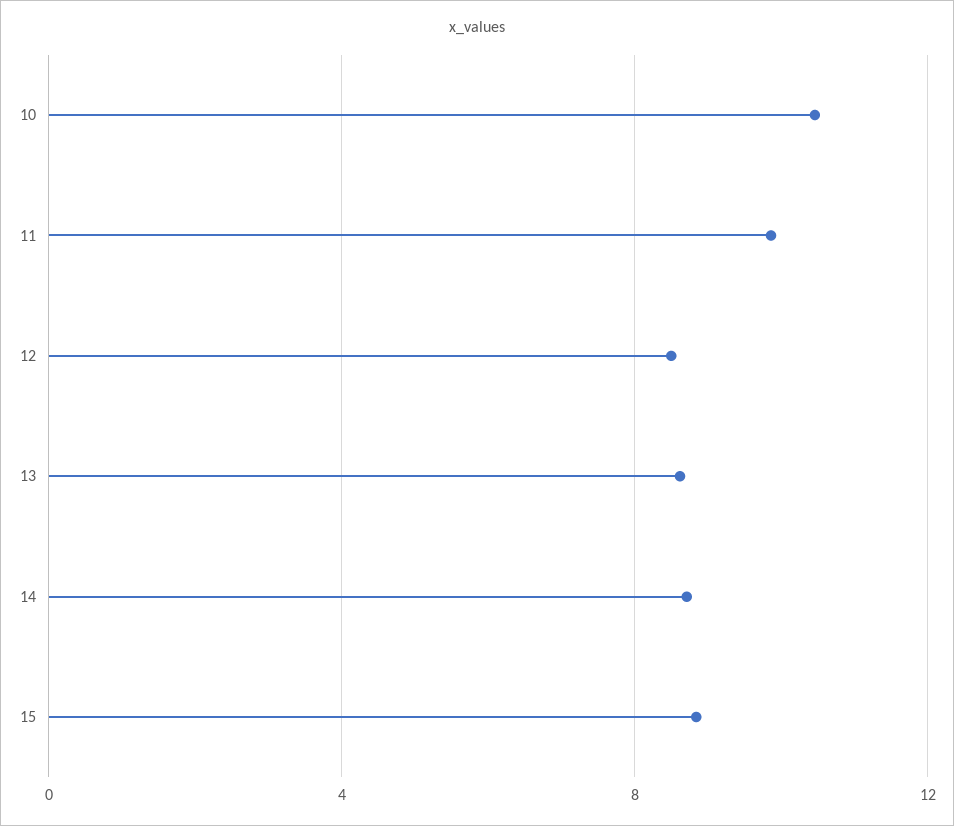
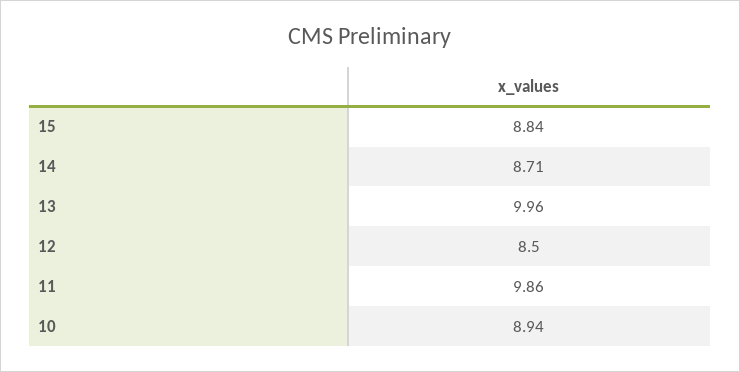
10: 10.5 -> 8.94
13: 8.5 -> 9.96

